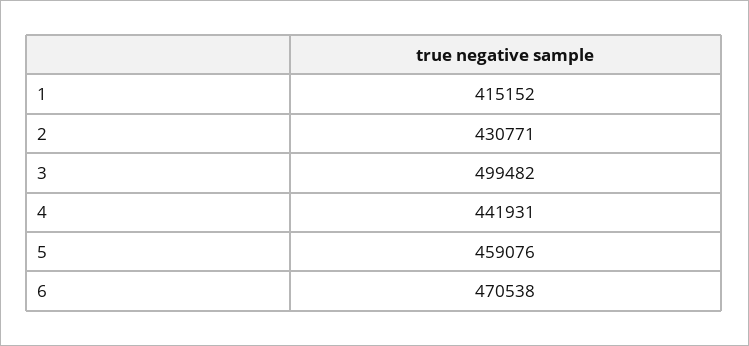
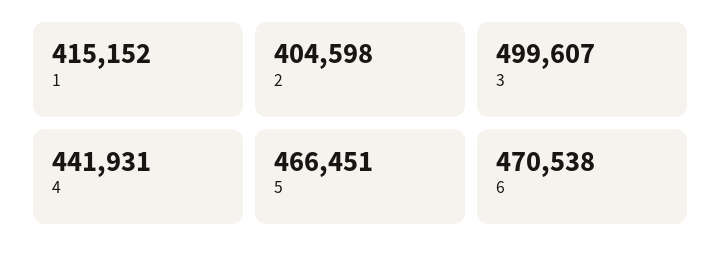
2: 430771 -> 404598
3: 499482 -> 499607
5: 459076 -> 466451

